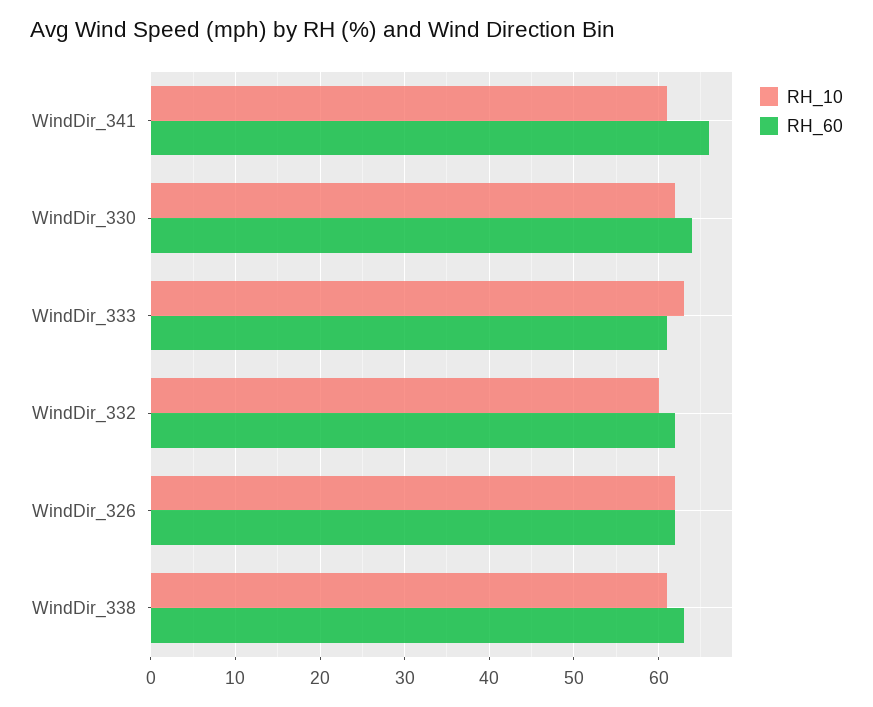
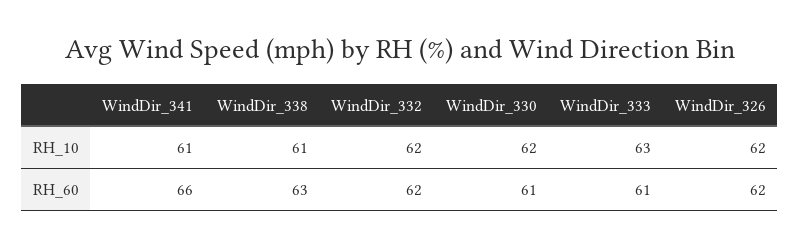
RH_60, WindDir_330: 64 -> 61
RH_10, WindDir_332: 60 -> 62

